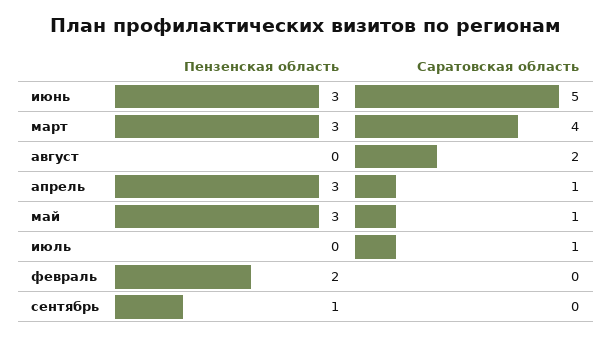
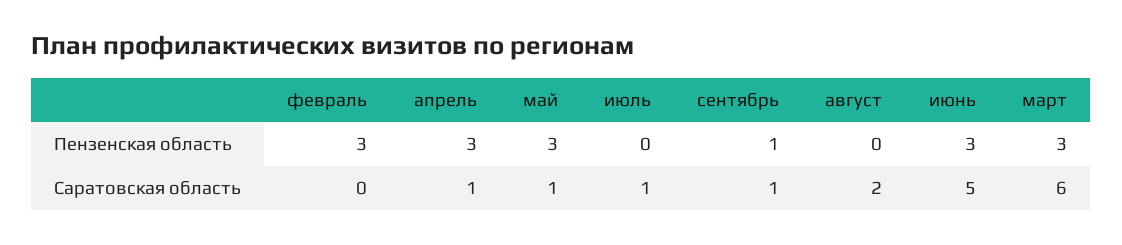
Саратовская область, март: 4 -> 6
Пензенская область, февраль: 2 -> 3
Саратовская область, сентябрь: 0 -> 1

